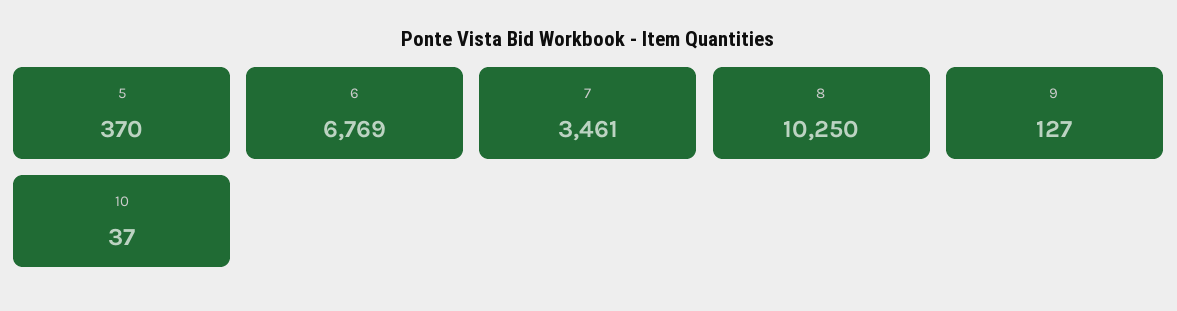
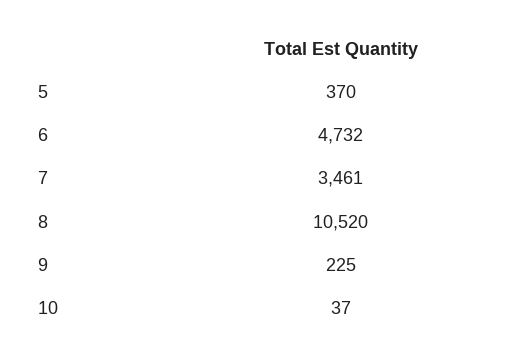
6: 6769 -> 4732
8: 10250 -> 10520
9: 127 -> 225

